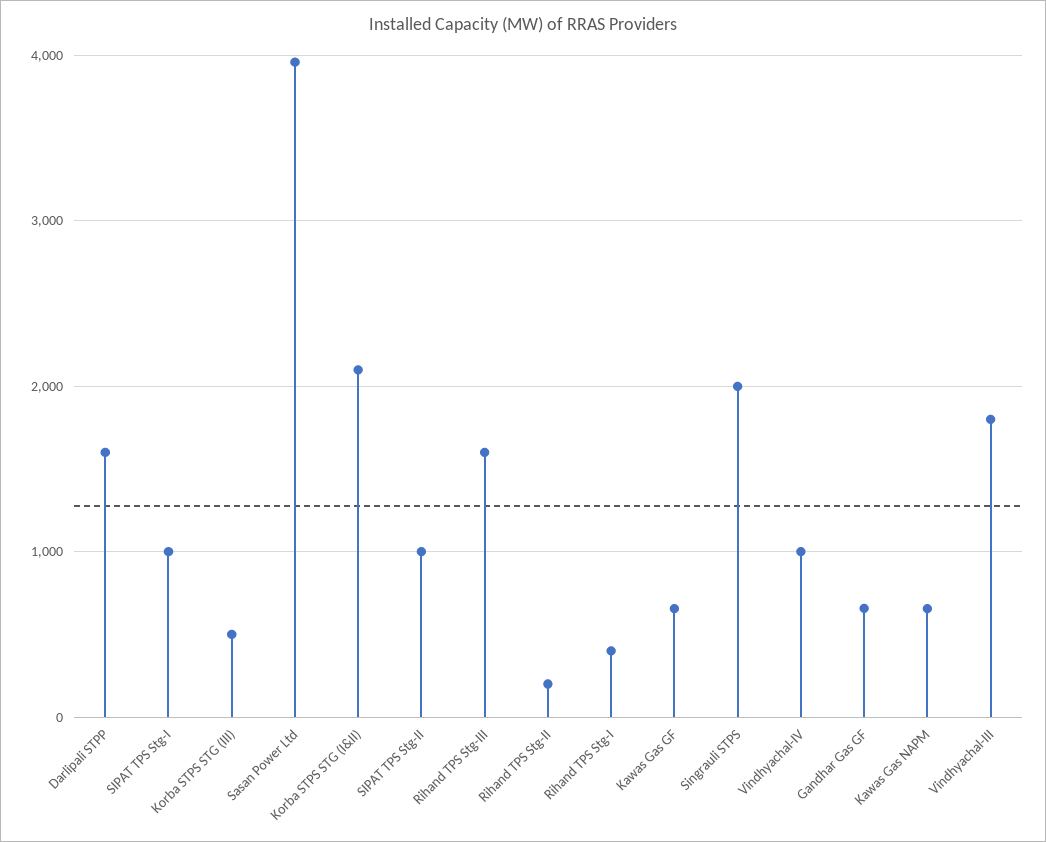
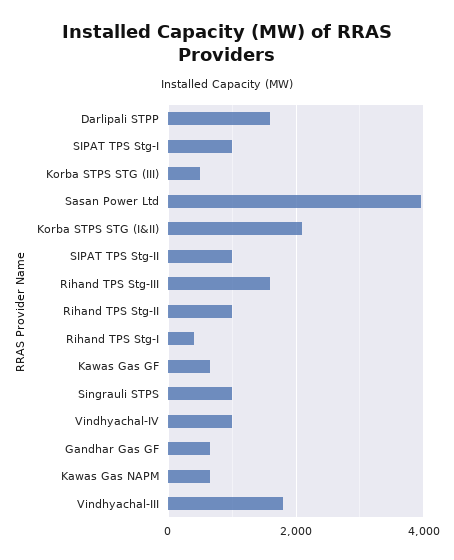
Rihand TPS Stg-II: 200 -> 1000
Singrauli STPS: 2000 -> 1000

